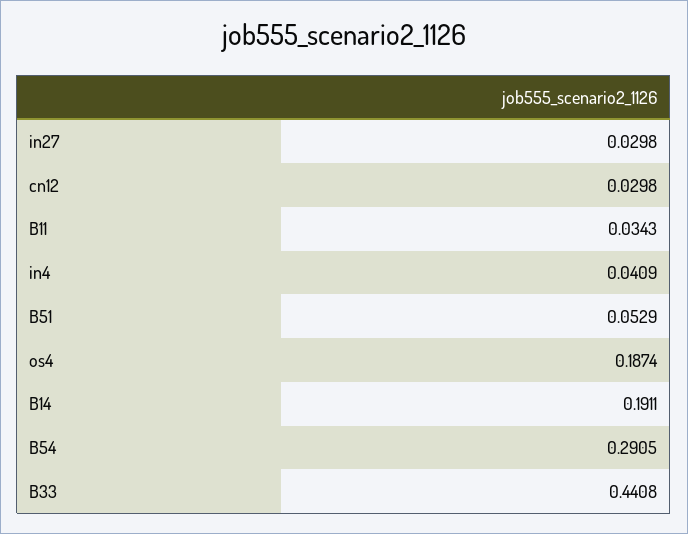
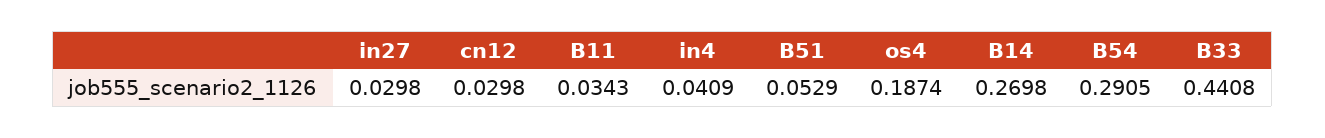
B14: 0.1911 -> 0.2698

